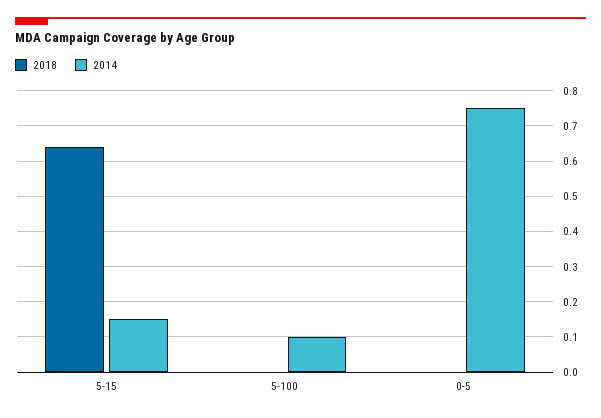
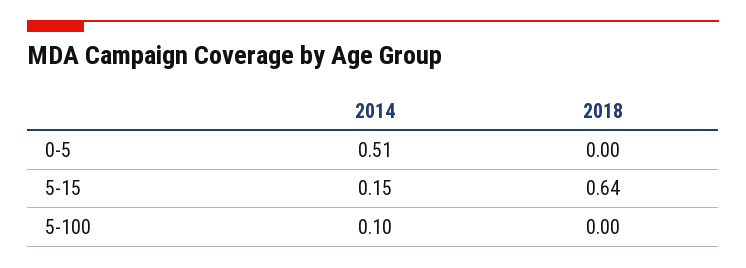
2014, 0-5: 0.75 -> 0.51

